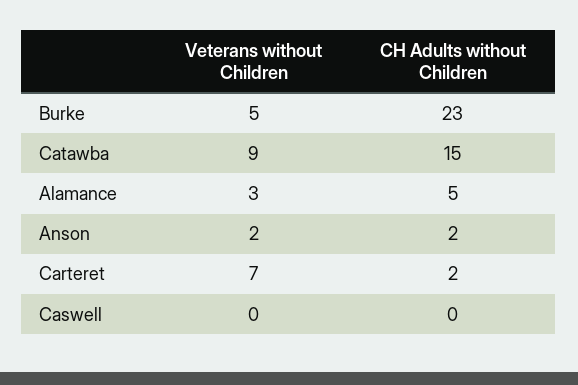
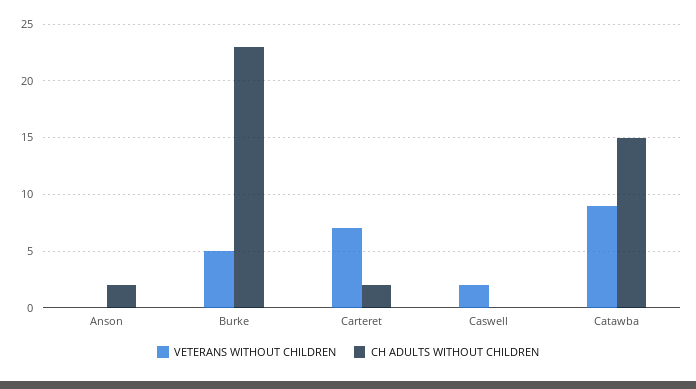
Veterans without Children, Alamance: 3 -> none
CH Adults without Children, Alamance: 5 -> none
Veterans without Children, Anson: 2 -> 0
Veterans without Children, Caswell: 0 -> 2

